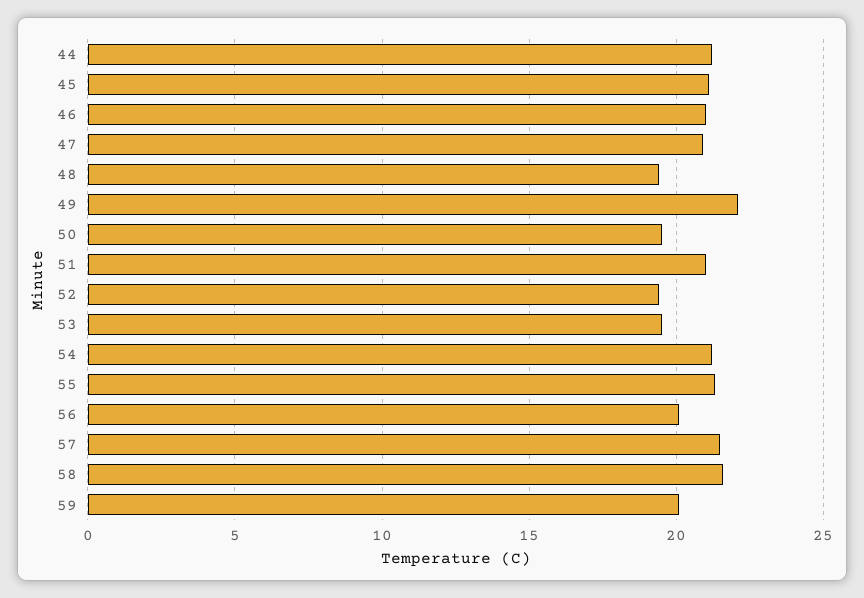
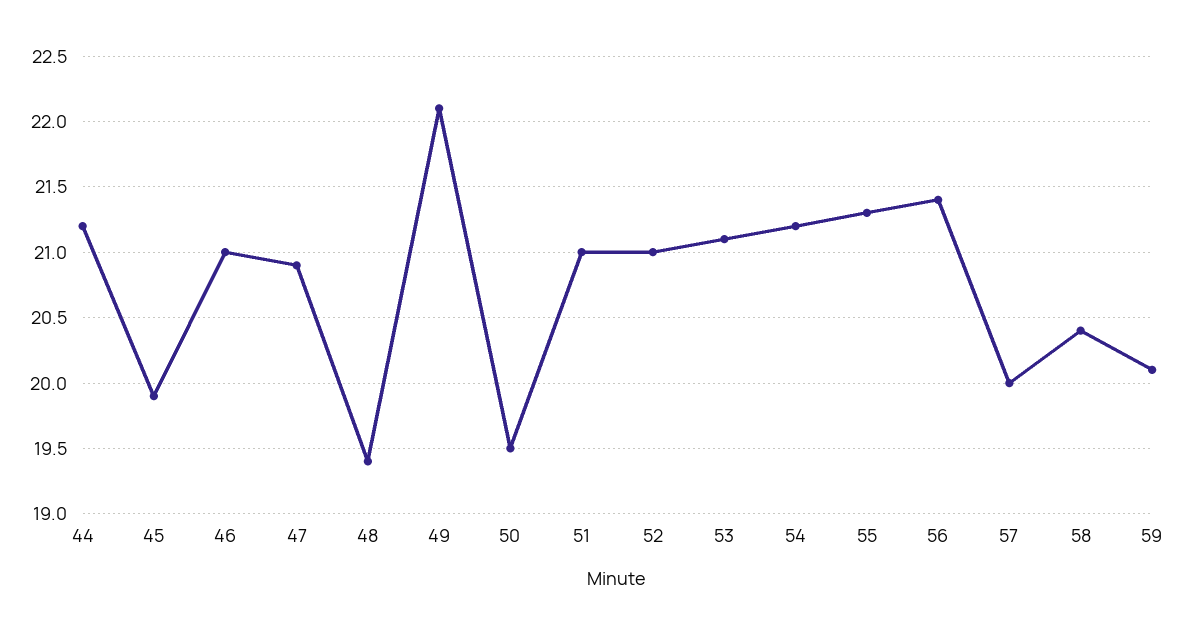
45: 21 -> 19.9
52: 19.5 -> 21
53: 19.5 -> 21.1
56: 20 -> 21.4
57: 21.5 -> 20
58: 21.5 -> 20.4

